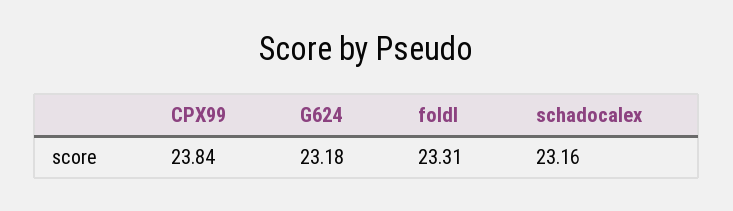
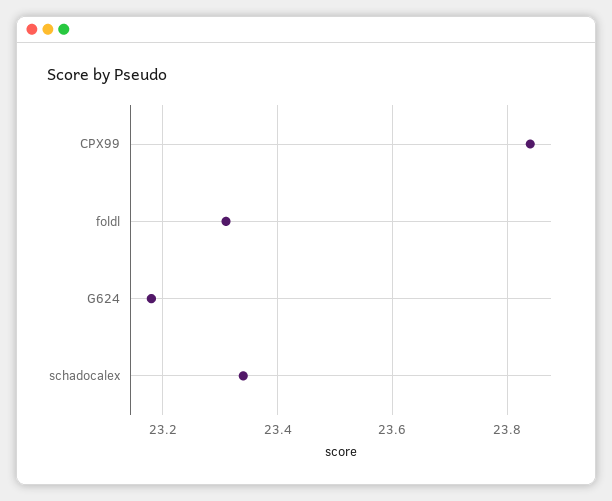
schadocalex: 23.16 -> 23.35

